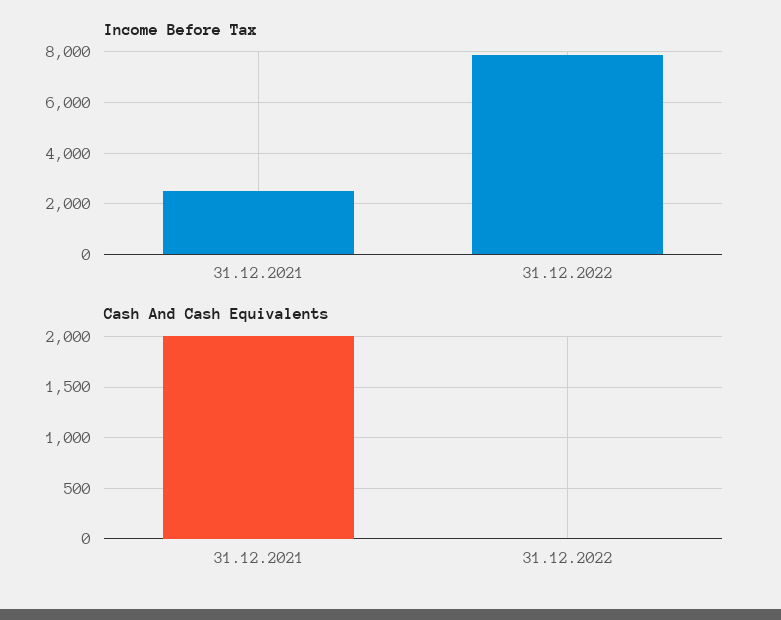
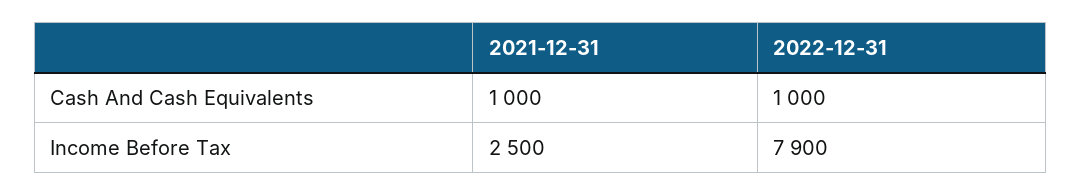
Cash And Cash Equivalents, 31.12.2021: 2000 -> 1000
Cash And Cash Equivalents, 31.12.2022: 0 -> 1000

